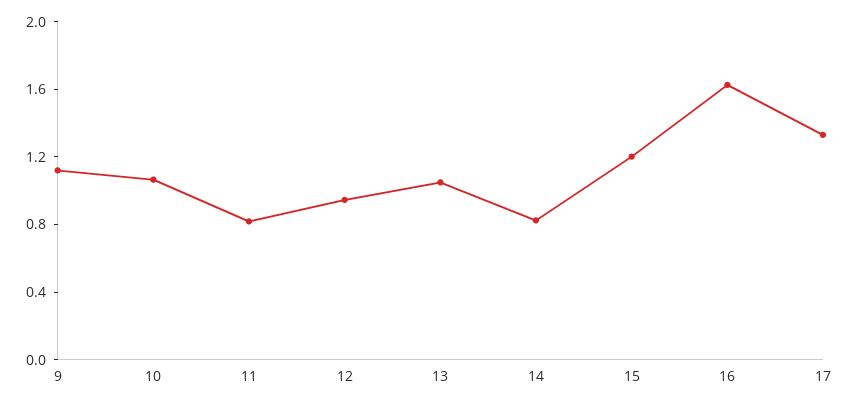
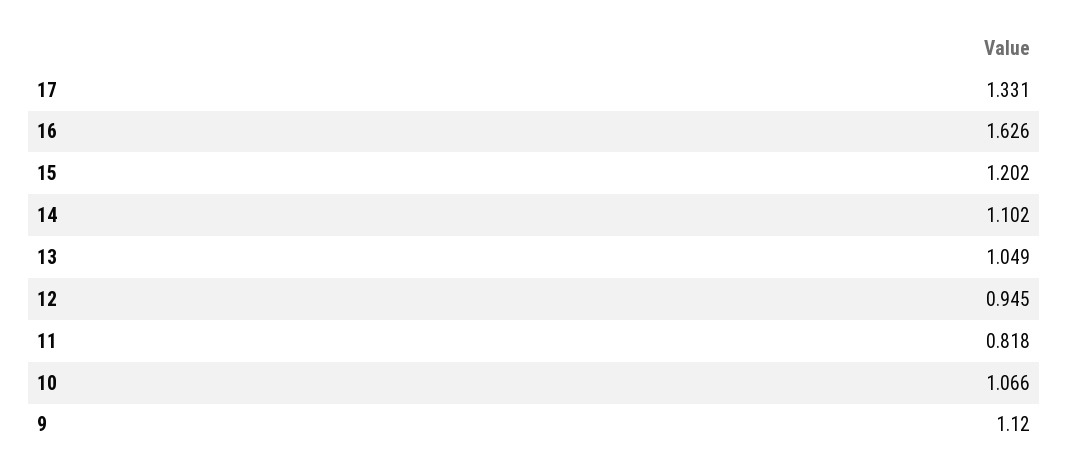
14: 0.8 -> 1.102

